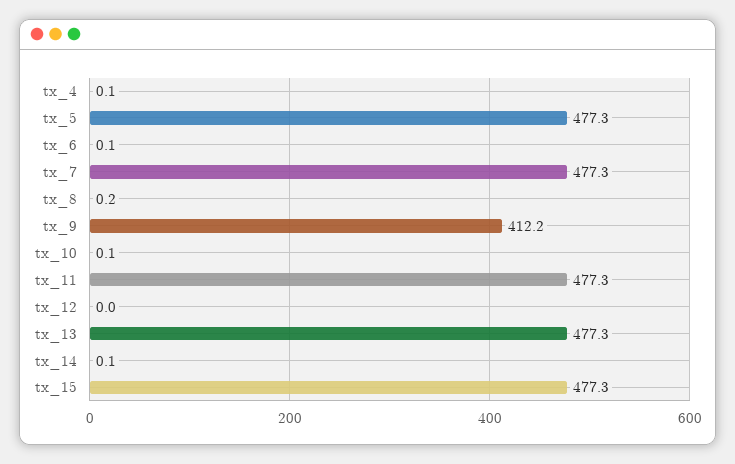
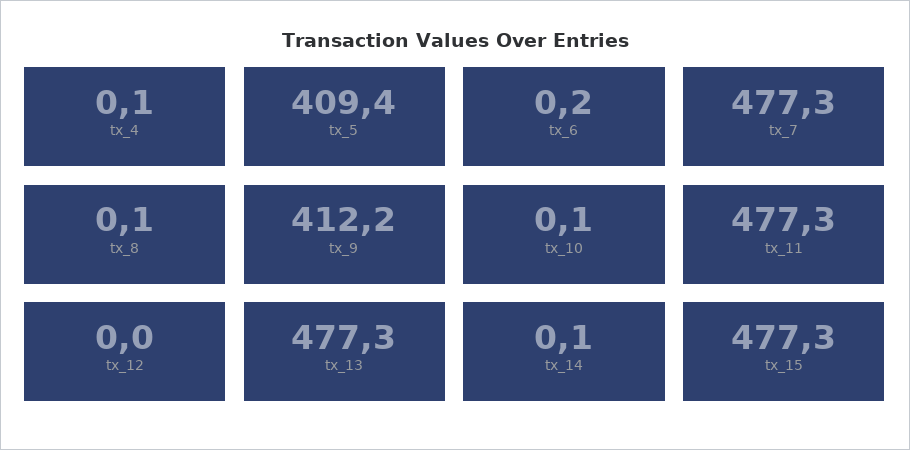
tx_5: 477.3 -> 409.4
tx_6: 0.1 -> 0.2
tx_8: 0.2 -> 0.1

